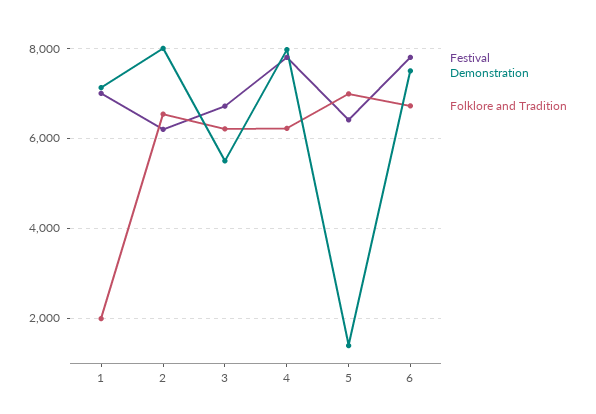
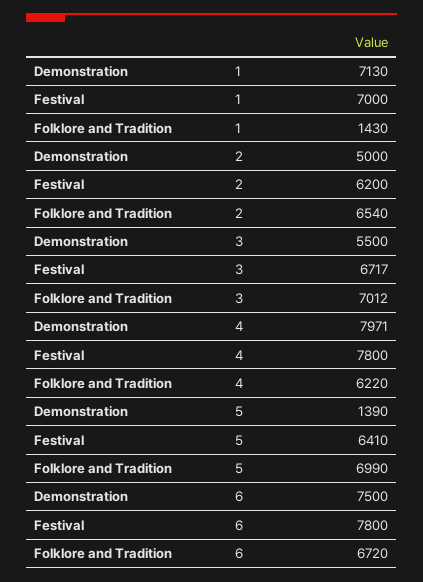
Folklore and Tradition, 1: 2000 -> 1430
Demonstration, 2: 8000 -> 5000
Folklore and Tradition, 3: 6200 -> 7012

